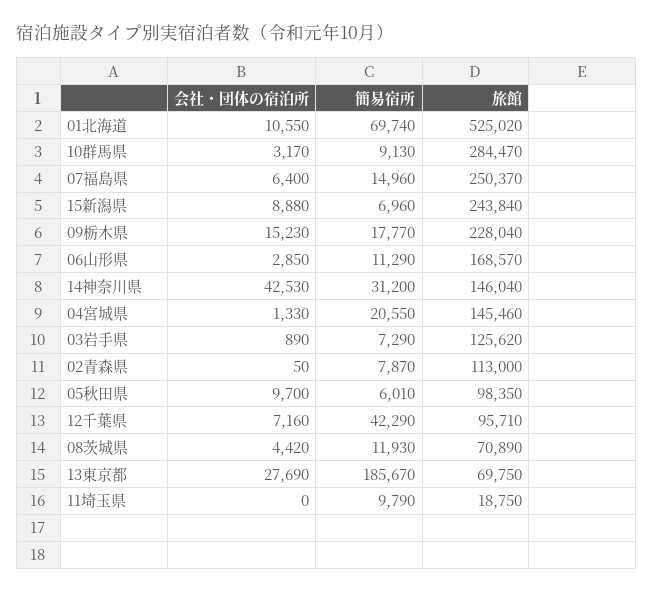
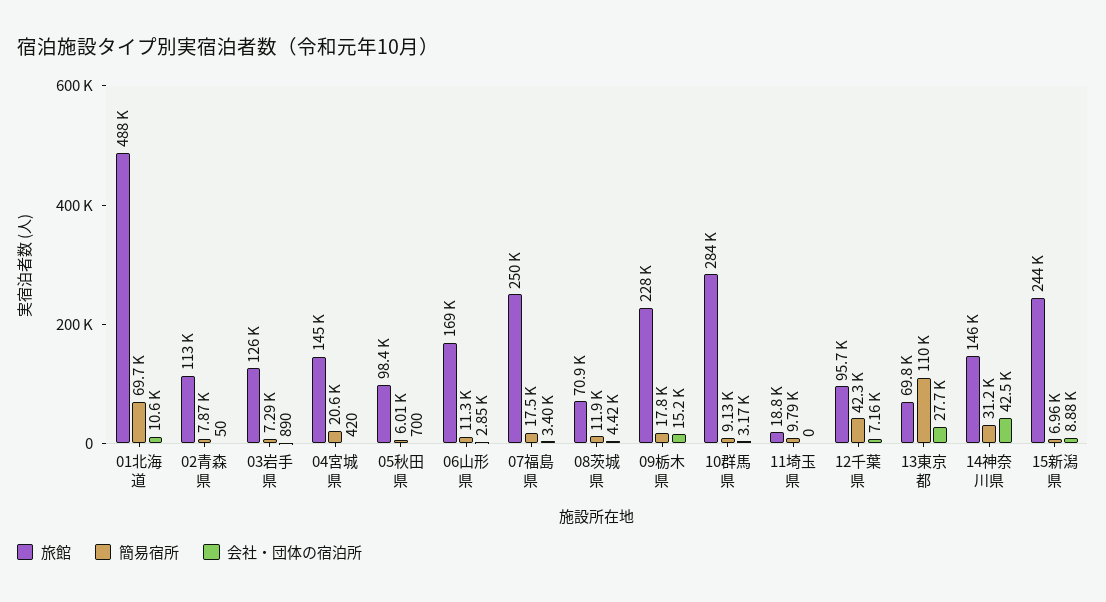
旅館, 01北海道: 525020 -> 488000
会社・団体の宿泊所, 07福島県: 6400 -> 3400
簡易宿所, 07福島県: 14960 -> 17500
会社・団体の宿泊所, 04宮城県: 1330 -> 420
会社・団体の宿泊所, 05秋田県: 9700 -> 700
簡易宿所, 13東京都: 185670 -> 110000

